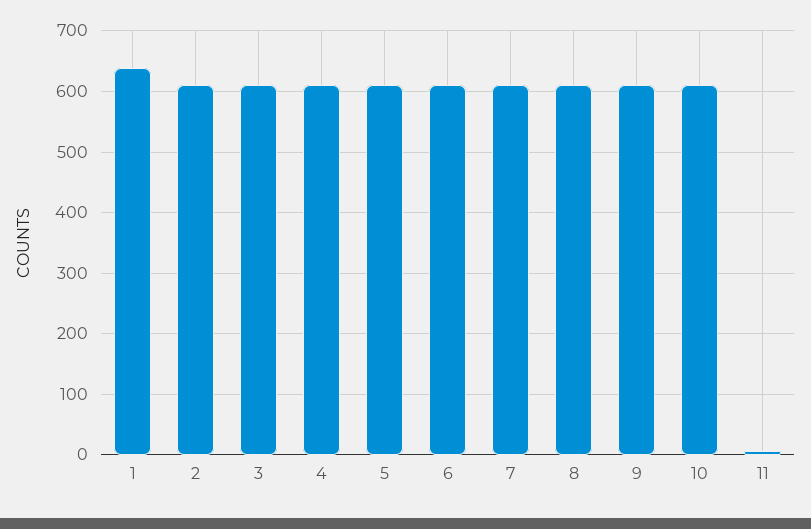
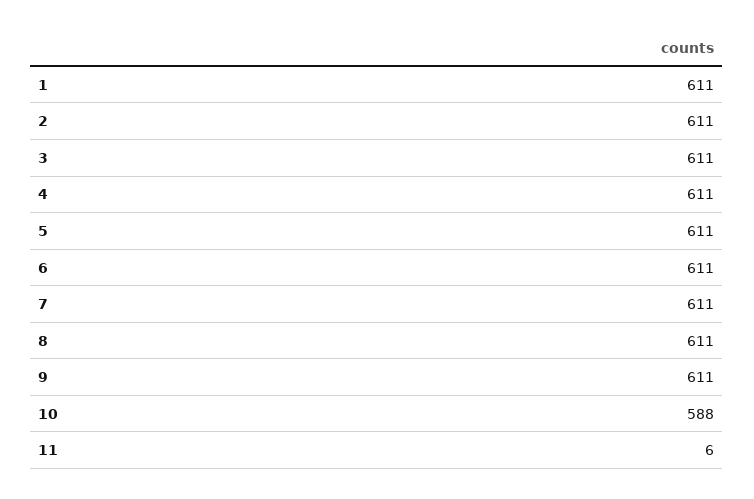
1: 640 -> 611
10: 610 -> 588

